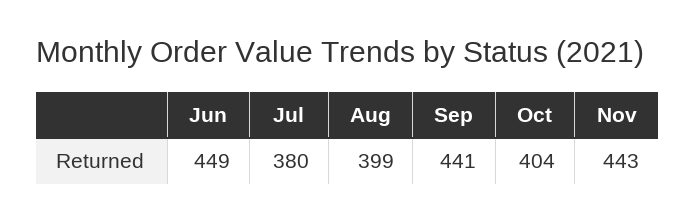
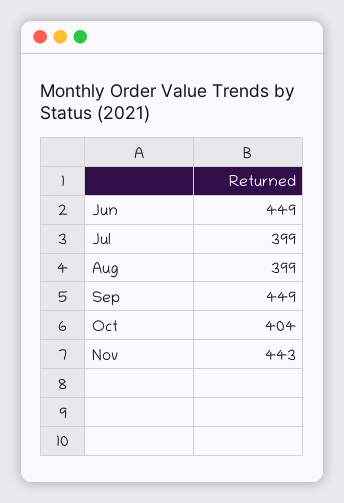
Jul: 380 -> 399
Sep: 441 -> 449

